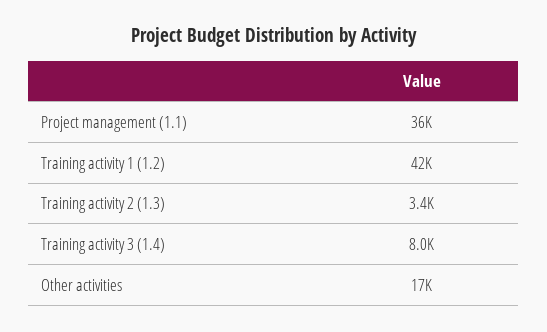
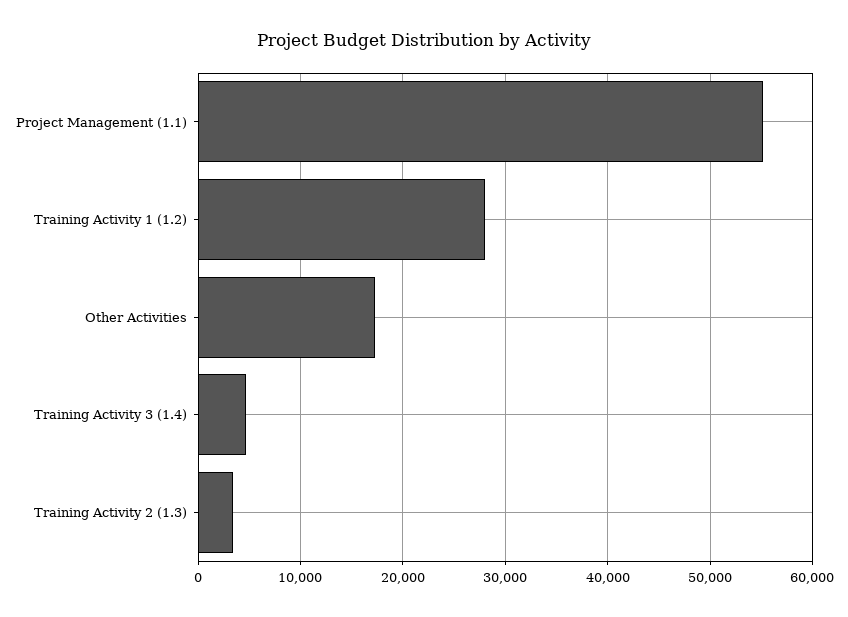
Project management (1.1): 36000 -> 55000
Training activity 1 (1.2): 42000 -> 28000
Training activity 3 (1.4): 8000 -> 5000

